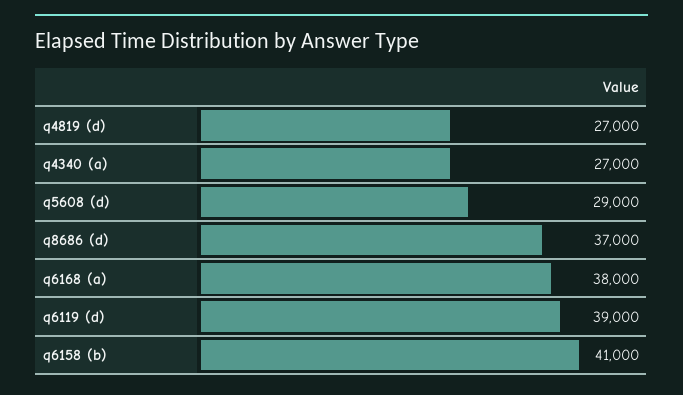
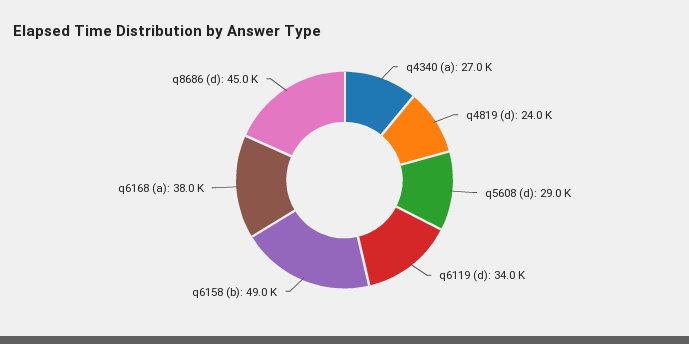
q4819 (d): 27000 -> 24000
q8686 (d): 37000 -> 45000
q6119 (d): 39000 -> 34000
q6158 (b): 41000 -> 49000

